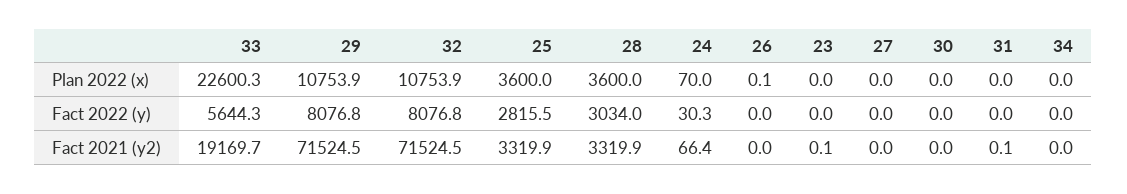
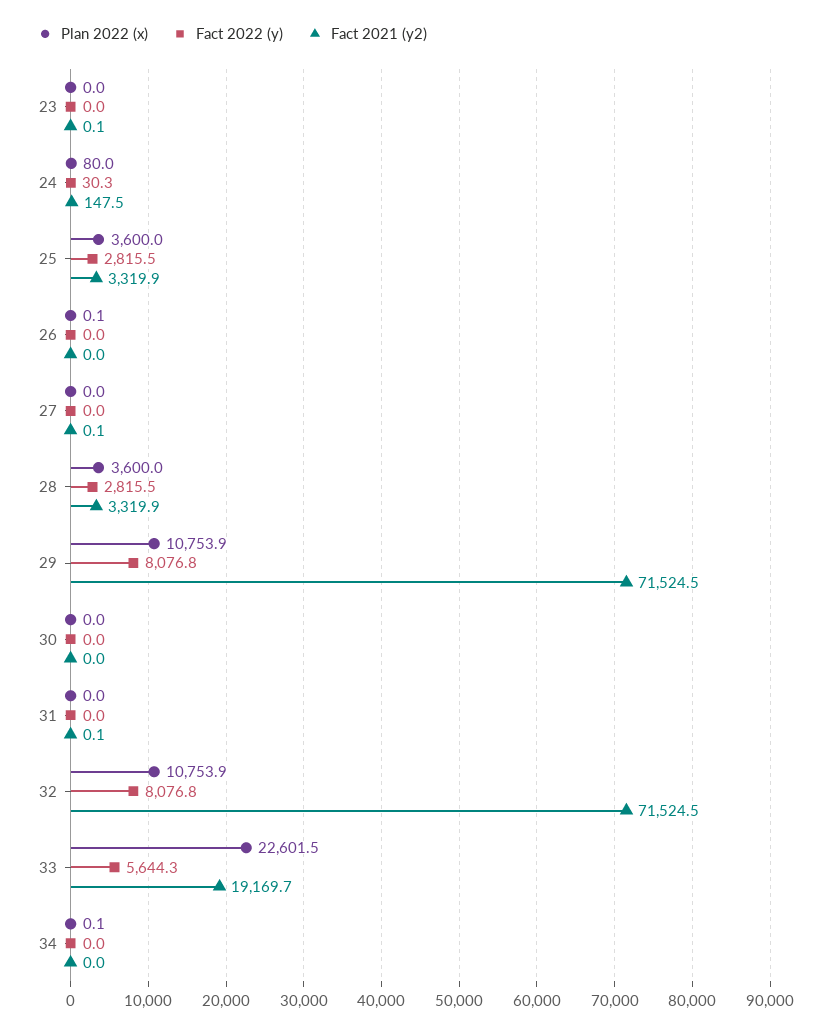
Plan 2022 (x), 33: 22600.3 -> 22601.5
Plan 2022 (x), 24: 70 -> 80
Plan 2022 (x), 34: 0 -> 0.1
Fact 2022 (y), 28: 3034 -> 2815.5
Fact 2021 (y2), 24: 66.4 -> 147.5
Fact 2021 (y2), 27: 0 -> 0.1

